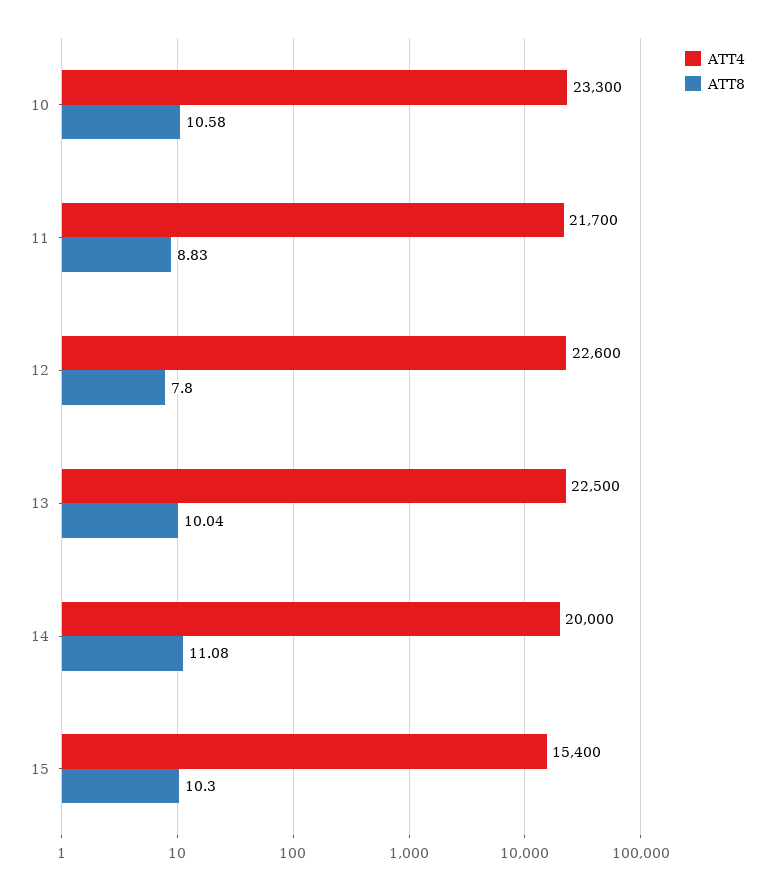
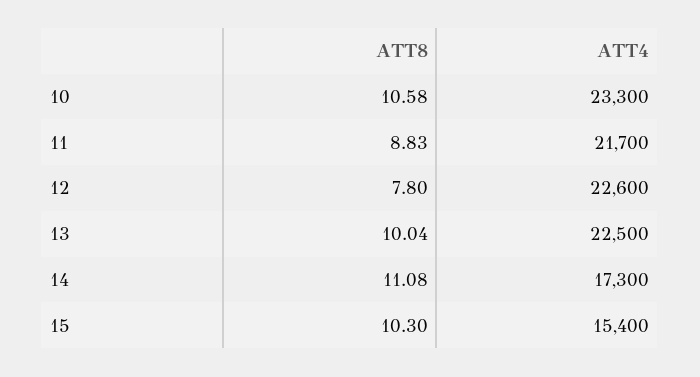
ATT4, 14: 20000 -> 17300

